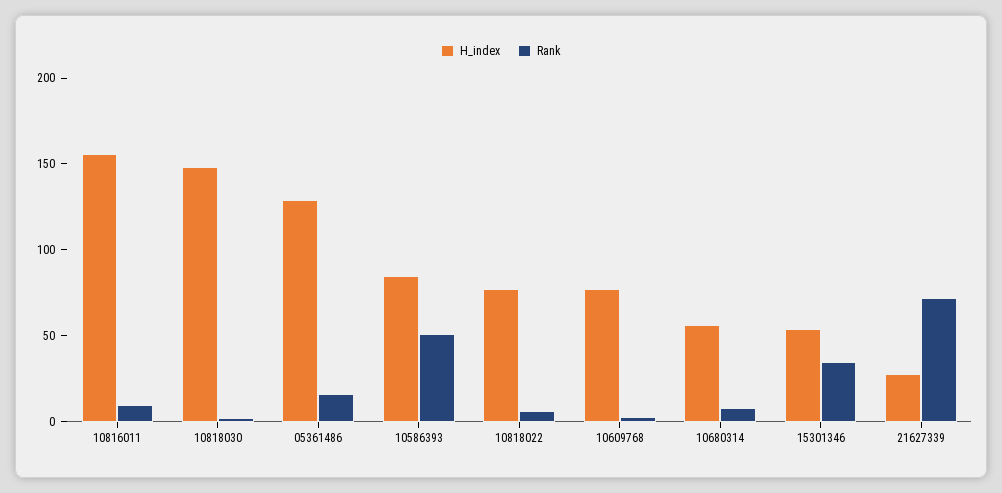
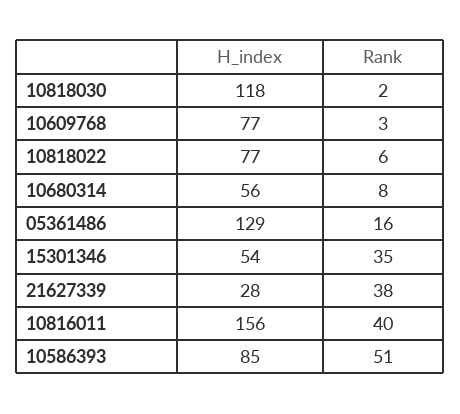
Rank, 10816011: 10 -> 40
H_index, 10818030: 150 -> 118
Rank, 21627339: 70 -> 38

